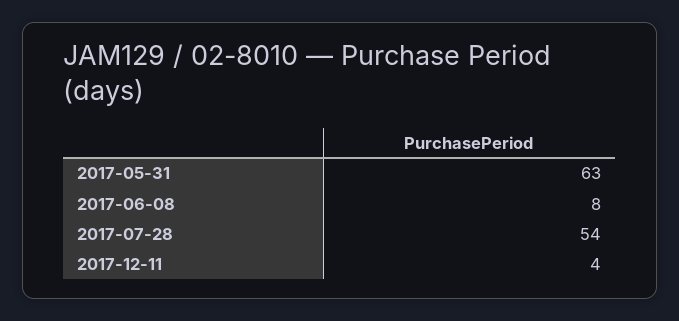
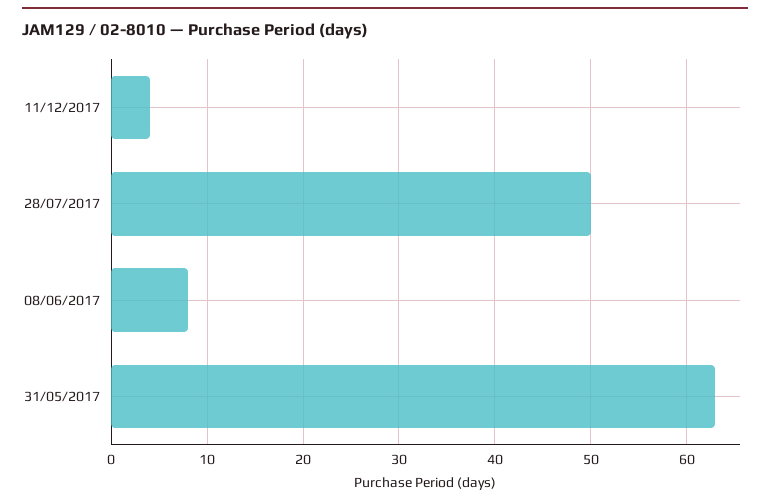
2017-07-28: 54 -> 50

